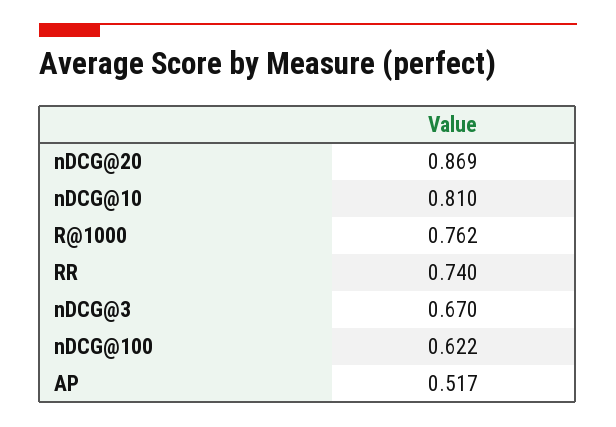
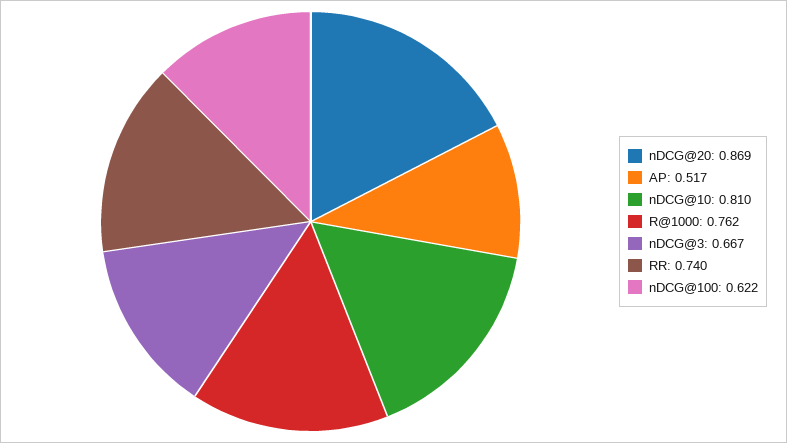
nDCG@3: 0.67 -> 0.667

